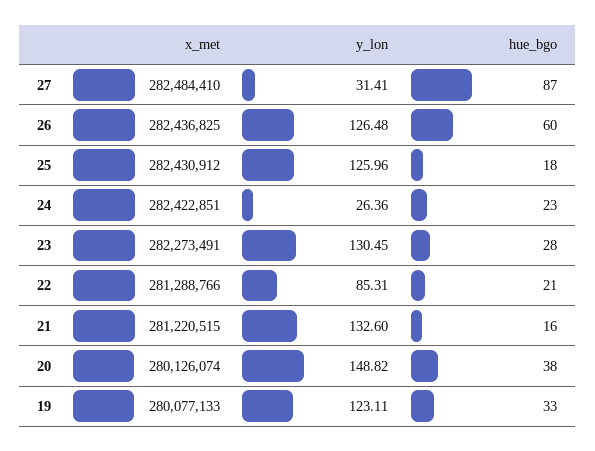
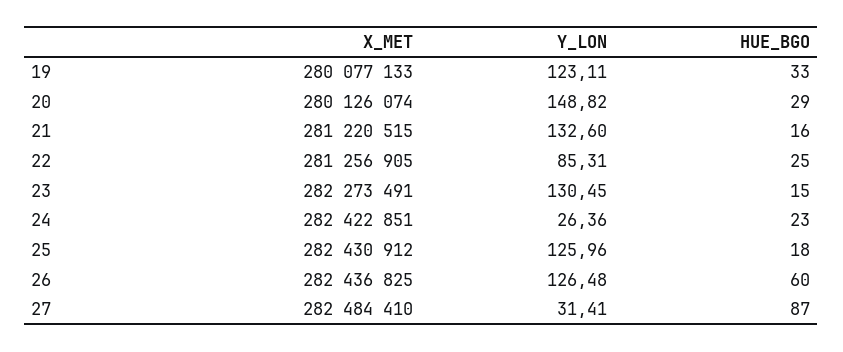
hue_bgo, 23: 28 -> 15
x_met, 22: 281288766 -> 281256905
hue_bgo, 22: 21 -> 25
hue_bgo, 20: 38 -> 29

